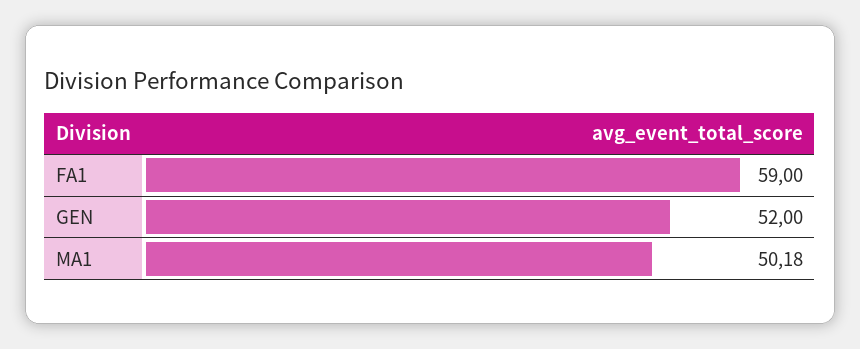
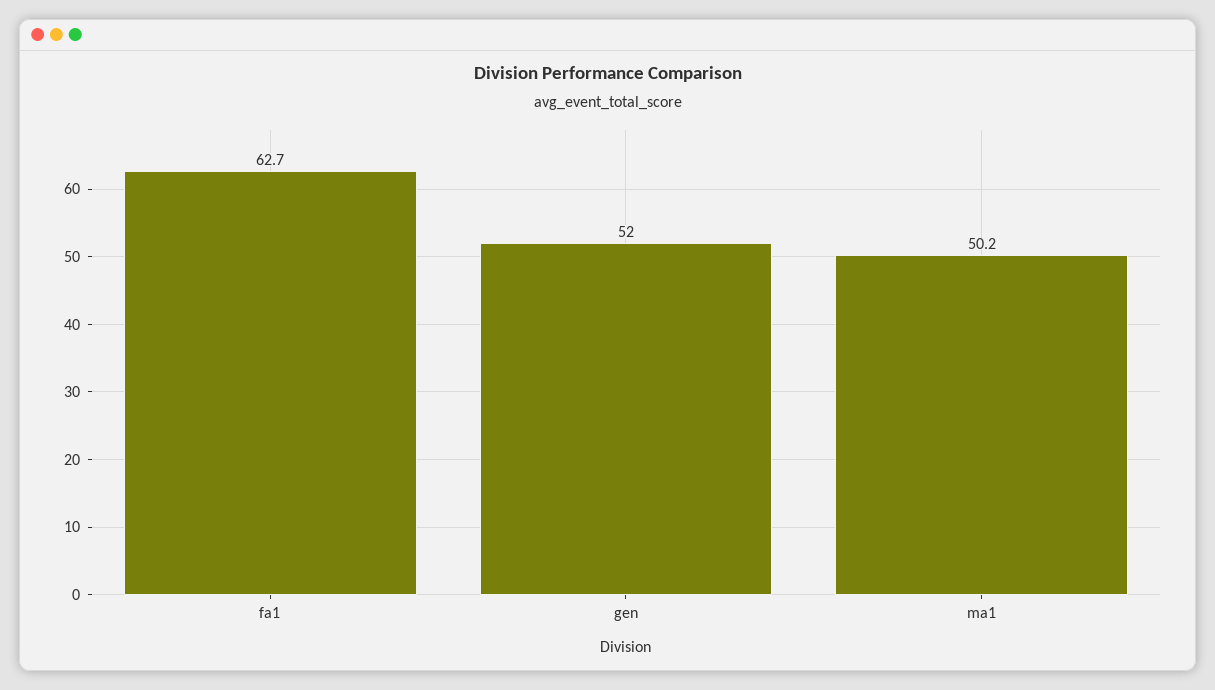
FA1: 59 -> 62.7

